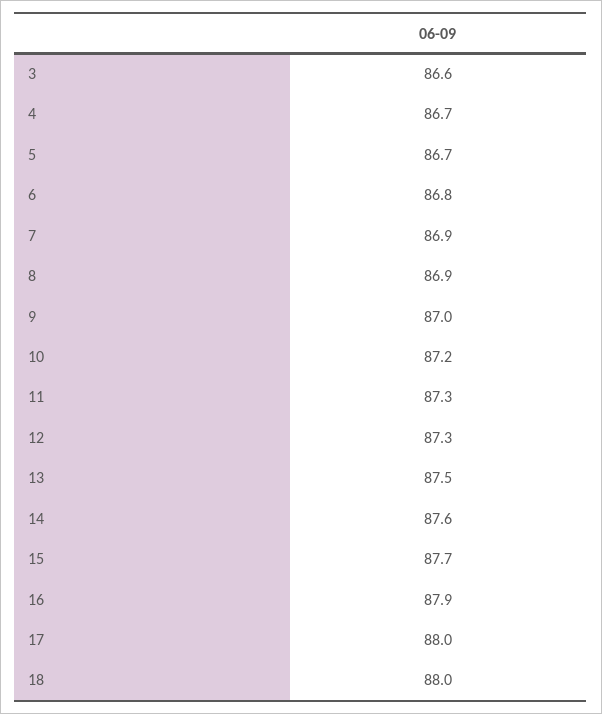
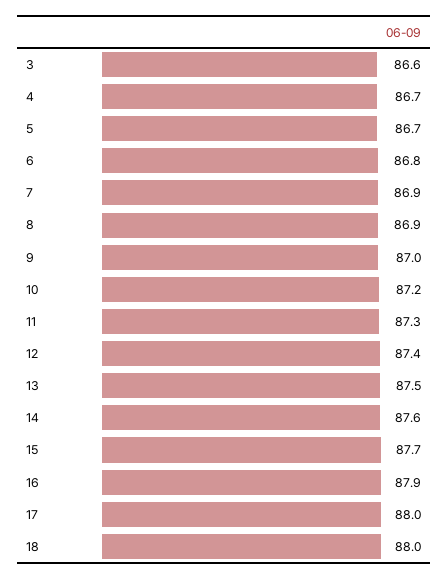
12: 87.3 -> 87.4

